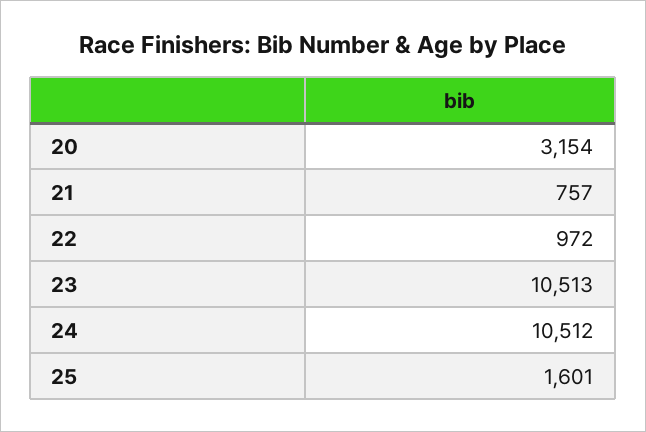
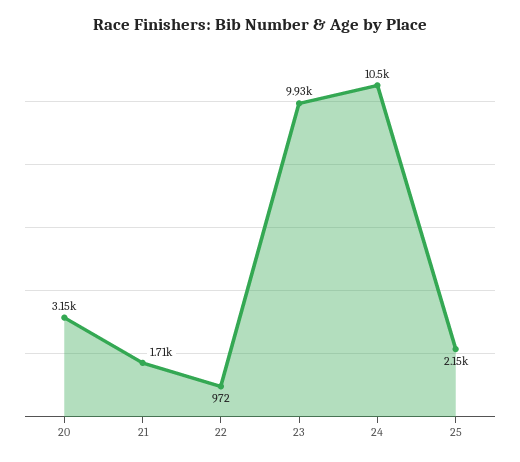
21: 757 -> 1710
23: 10513 -> 9930
25: 1601 -> 2150

